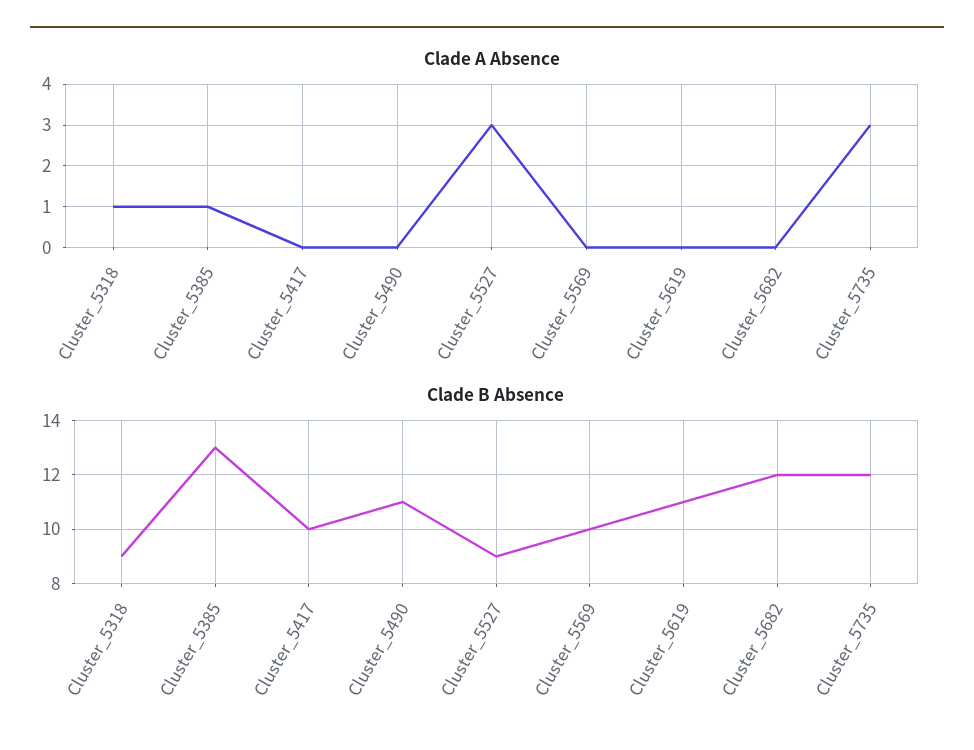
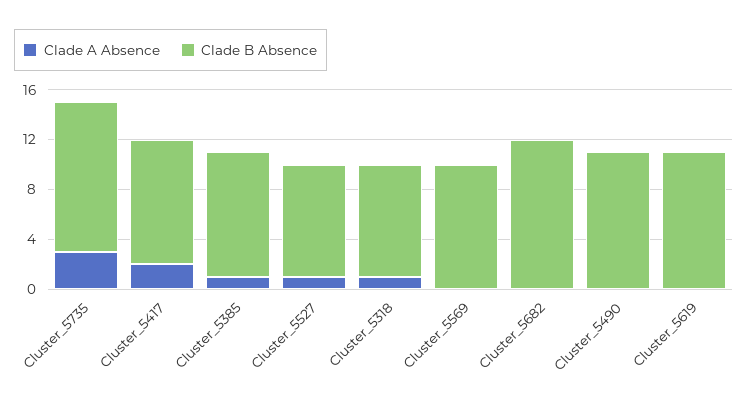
Clade A Absence, Cluster_5417: 0 -> 2
Clade A Absence, Cluster_5527: 3 -> 1
Clade B Absence, Cluster_5385: 13 -> 10

